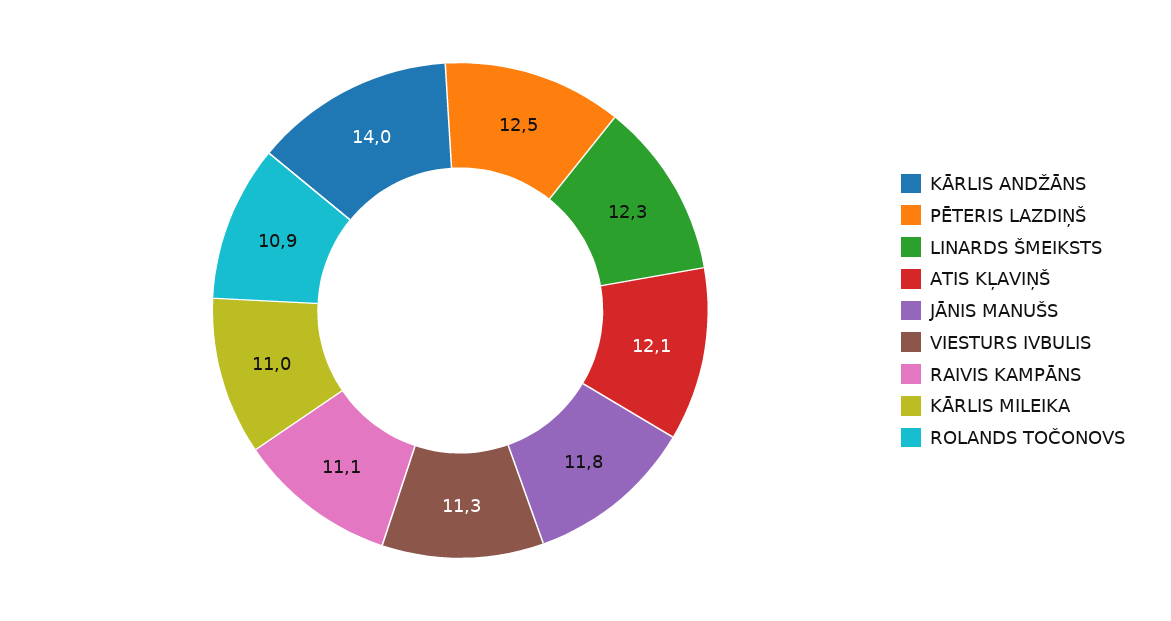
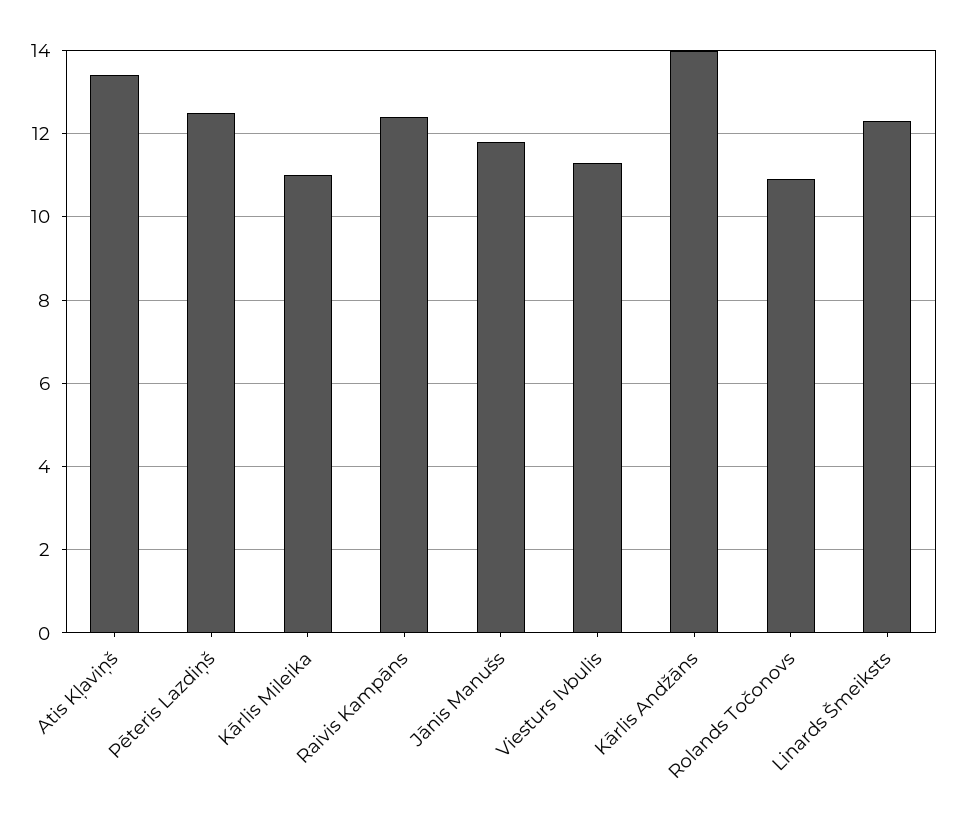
ATIS KĻAVIŅŠ: 12.1 -> 13.5
RAIVIS KAMPĀNS: 11.1 -> 12.5

